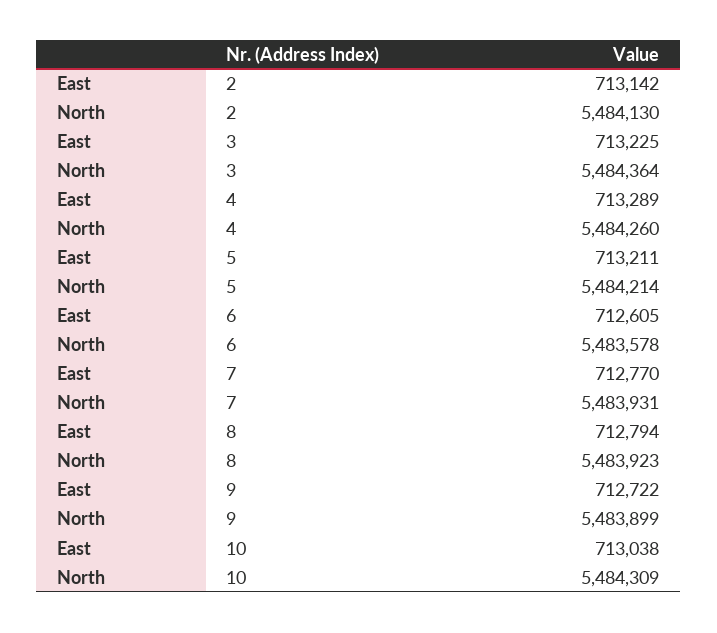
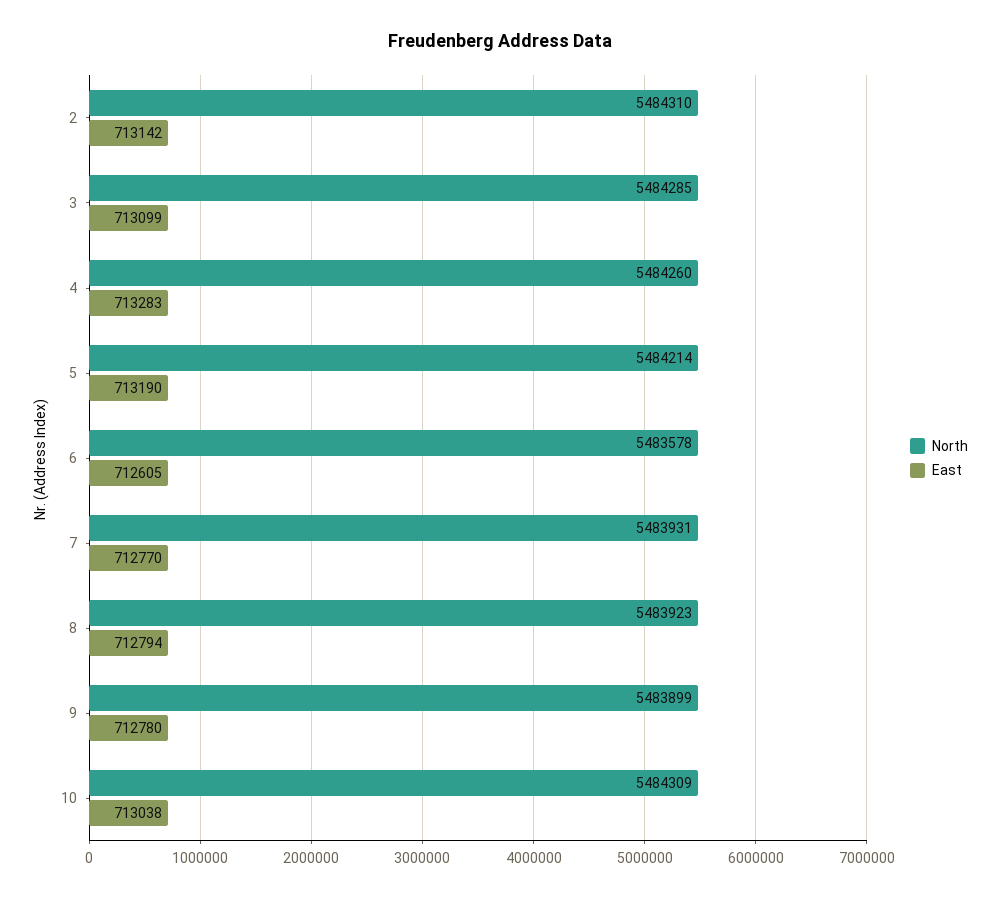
North, 2: 5484130 -> 5484310
East, 3: 713225 -> 713099
North, 3: 5484364 -> 5484285
East, 4: 713289 -> 713283
East, 5: 713211 -> 713190
East, 9: 712722 -> 712780

